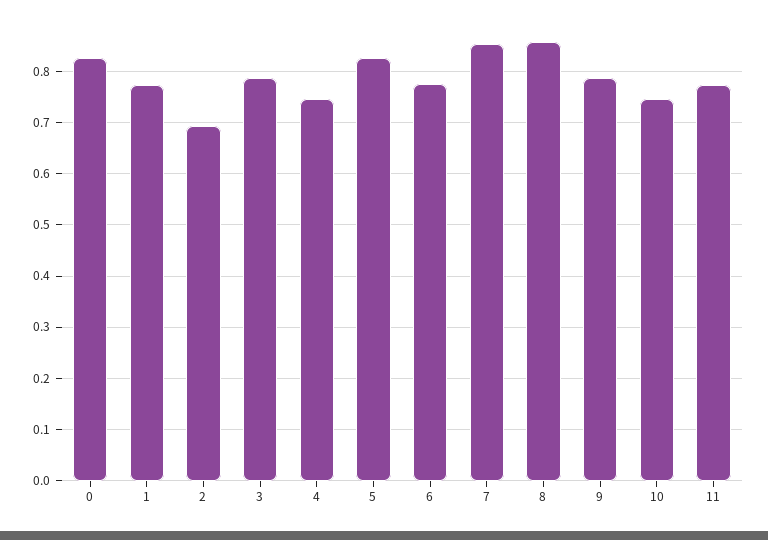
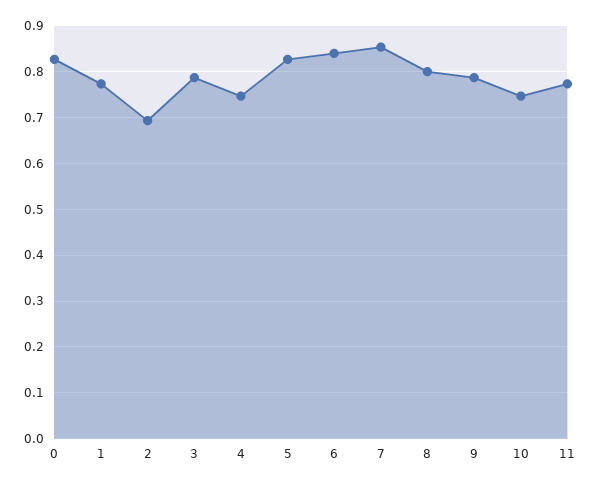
6: 0.78 -> 0.84
8: 0.86 -> 0.8

